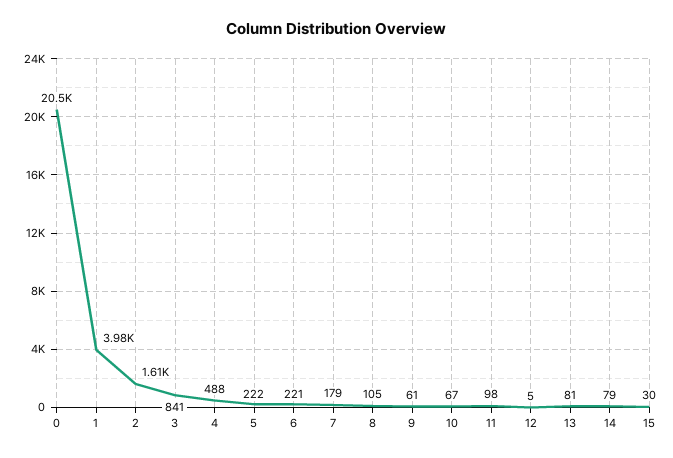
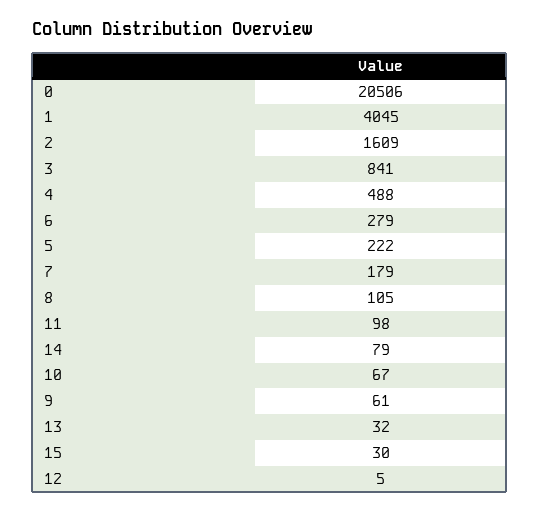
1: 3980 -> 4045
6: 221 -> 279
13: 81 -> 32

